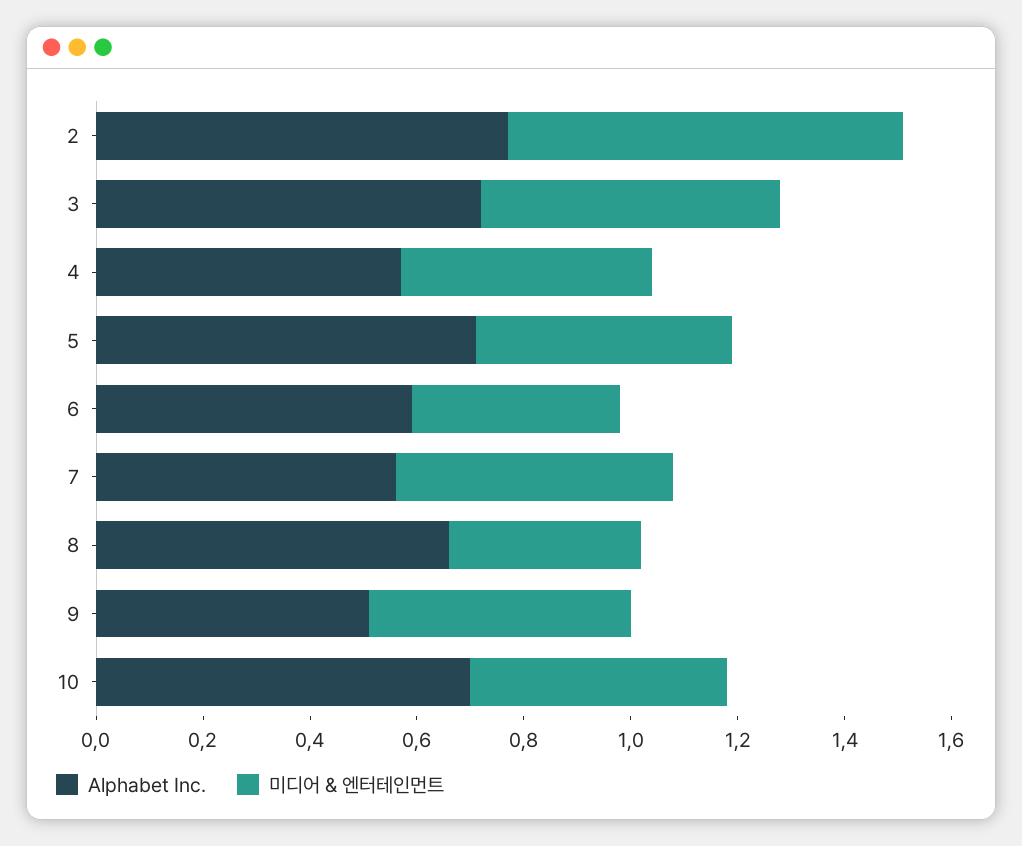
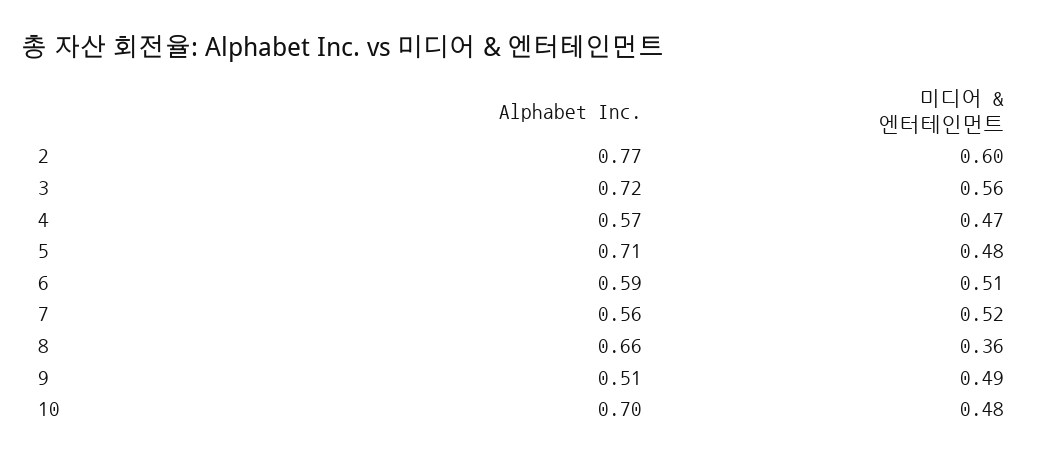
미디어 & 엔터테인먼트, 2: 0.75 -> 0.6
미디어 & 엔터테인먼트, 6: 0.4 -> 0.51

